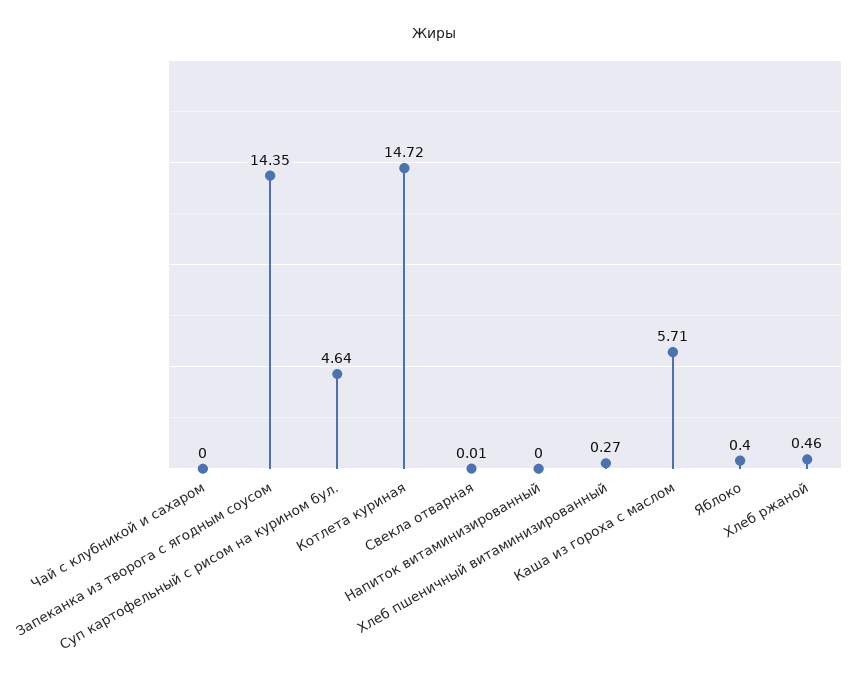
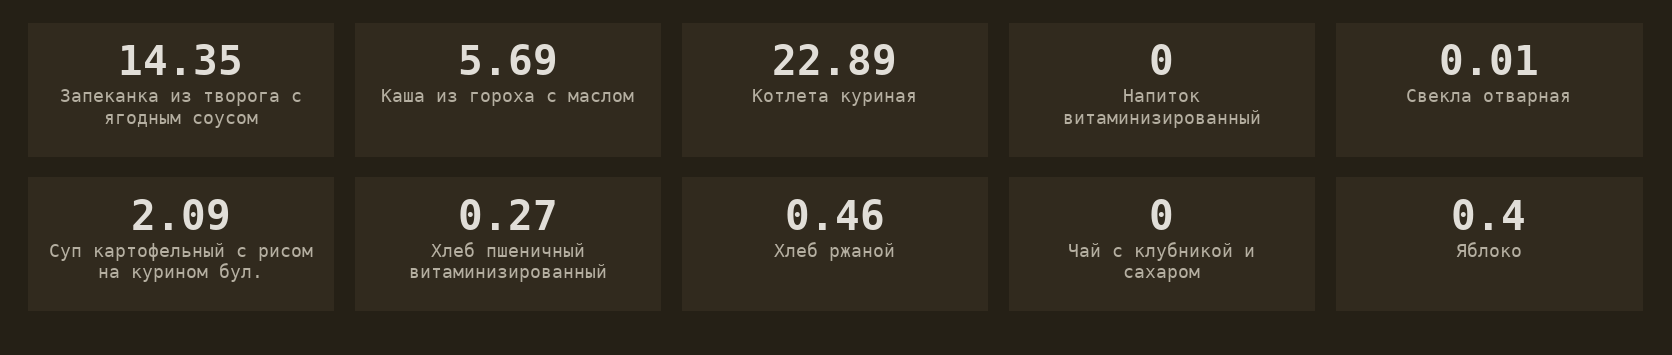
Суп картофельный с рисом на курином бул.: 4.64 -> 2.09
Котлета куриная: 14.72 -> 22.89
Каша из гороха с маслом: 5.71 -> 5.69

